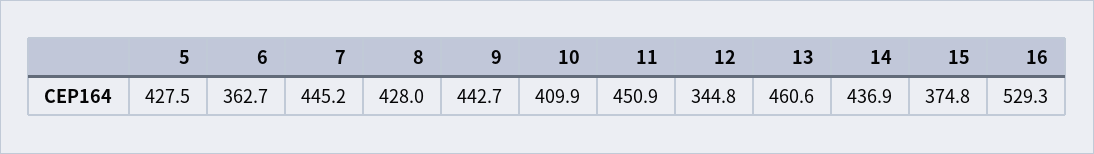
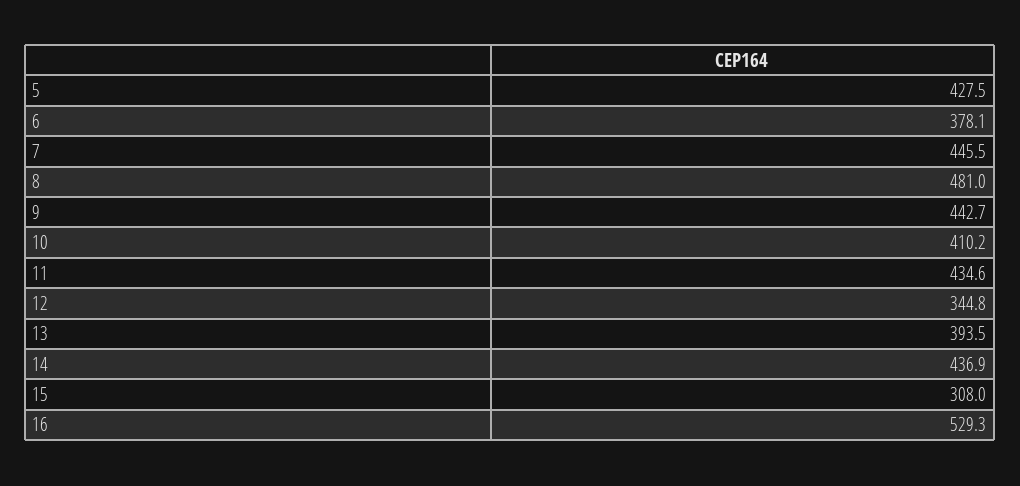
6: 362.7 -> 378.1
7: 445.2 -> 445.5
8: 428 -> 481
10: 409.9 -> 410.2
11: 450.9 -> 434.6
13: 460.6 -> 393.5
15: 374.8 -> 308

